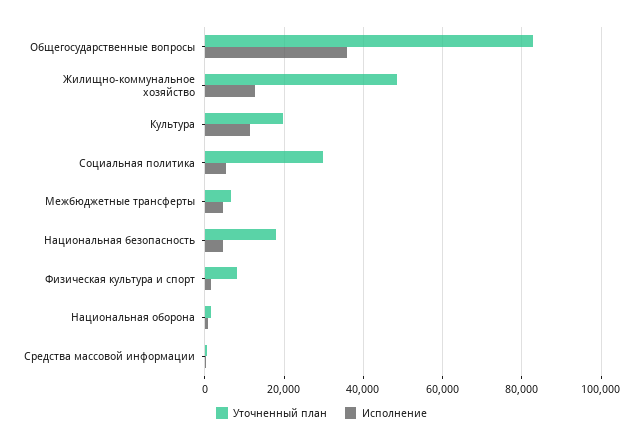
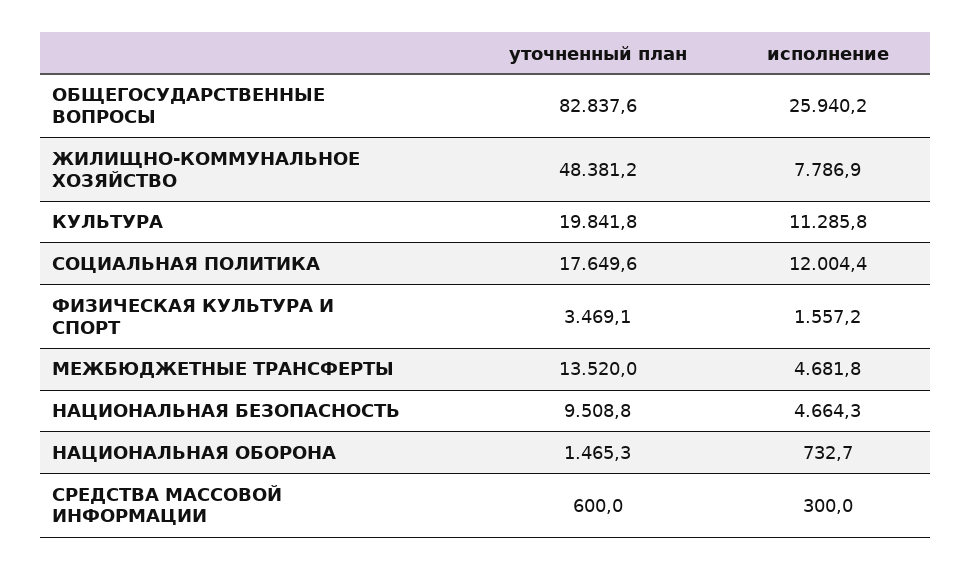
Исполнение, Общегосударственные вопросы: 36000 -> 25940.2
Исполнение, Жилищно-коммунальное хозяйство: 12000 -> 7786.9
Уточненный план, Социальная политика: 30000 -> 17649.6
Исполнение, Социальная политика: 6000 -> 12004.4
Уточненный план, Межбюджетные трансферты: 6000 -> 13520
Уточненный план, Национальная безопасность: 18000 -> 9508.8
Уточненный план, Физическая культура и спорт: 8000 -> 3469.1

